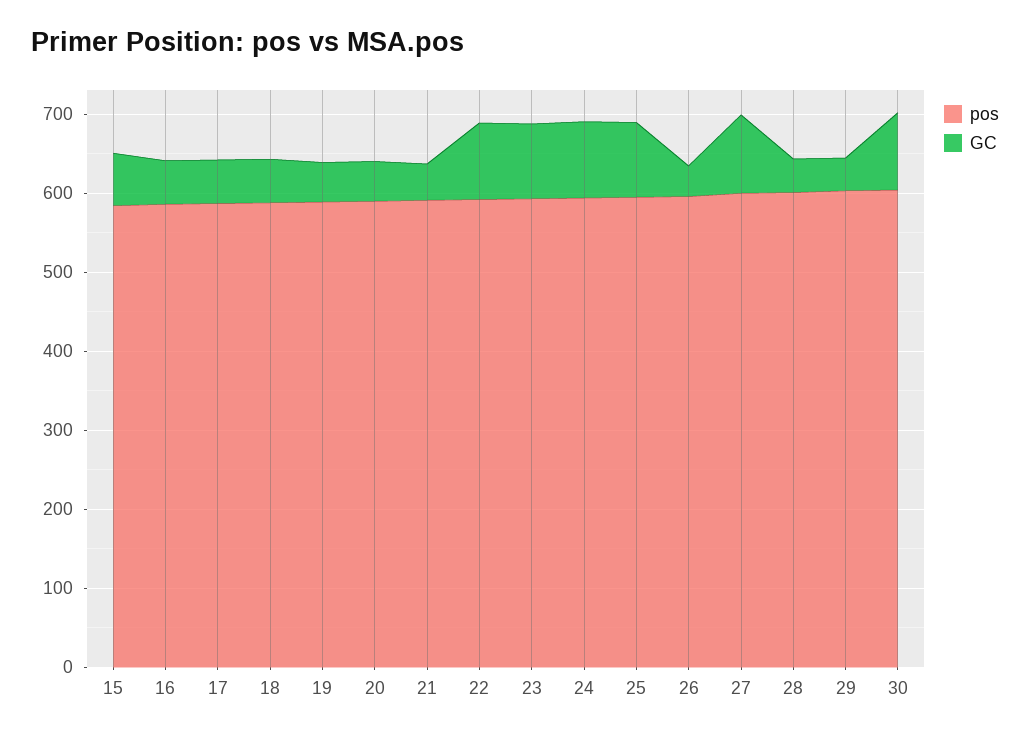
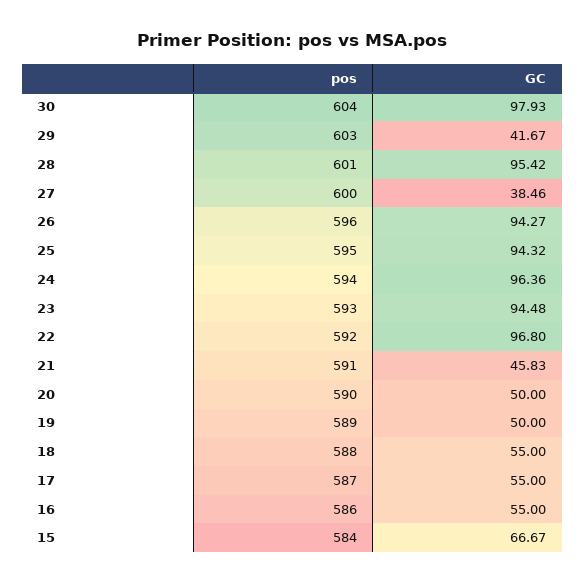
GC, 26: 40 -> 94.27
GC, 27: 100 -> 38.46
GC, 28: 40 -> 95.42

